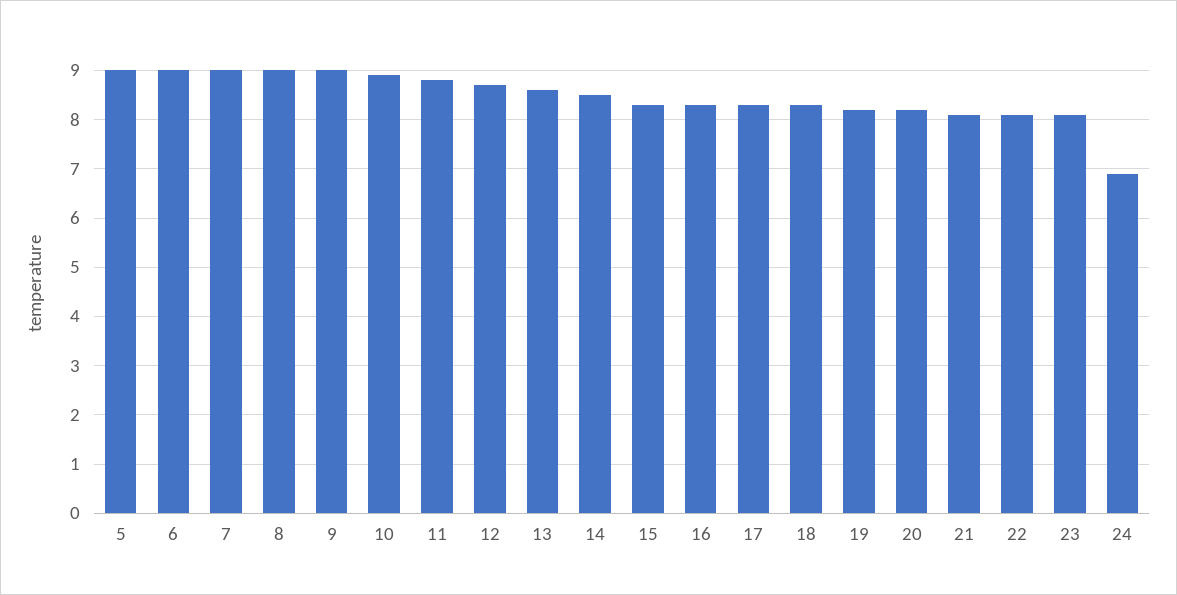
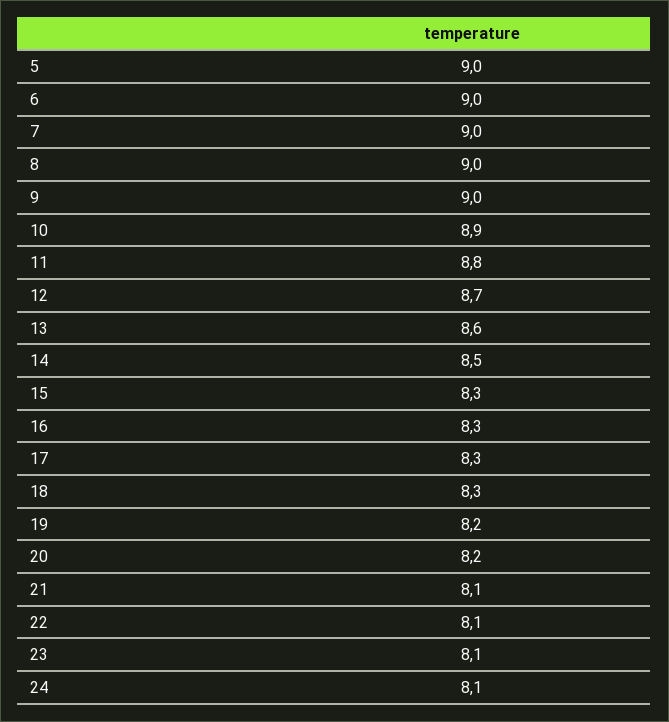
24: 7 -> 8.1

